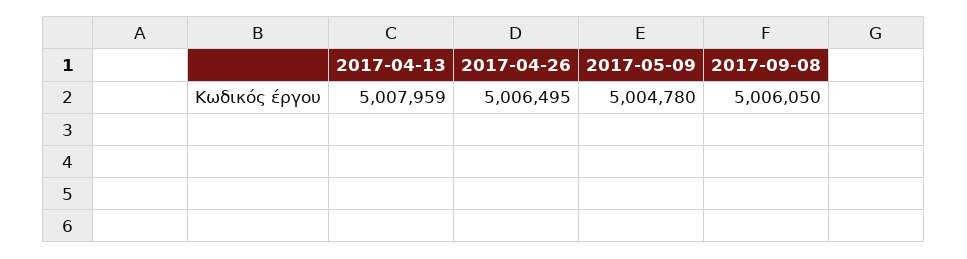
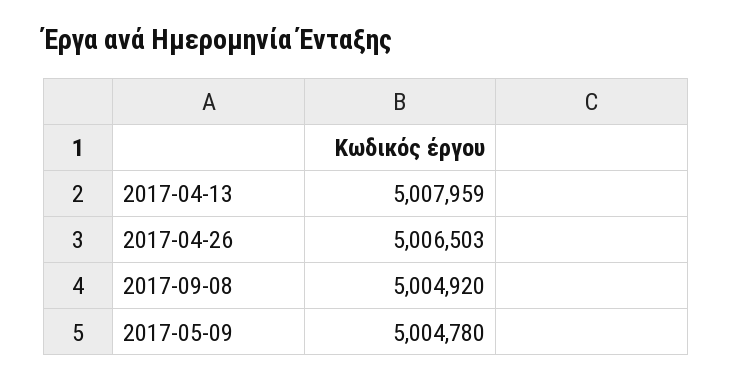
2017-04-26: 5006495 -> 5006503
2017-09-08: 5006050 -> 5004920

